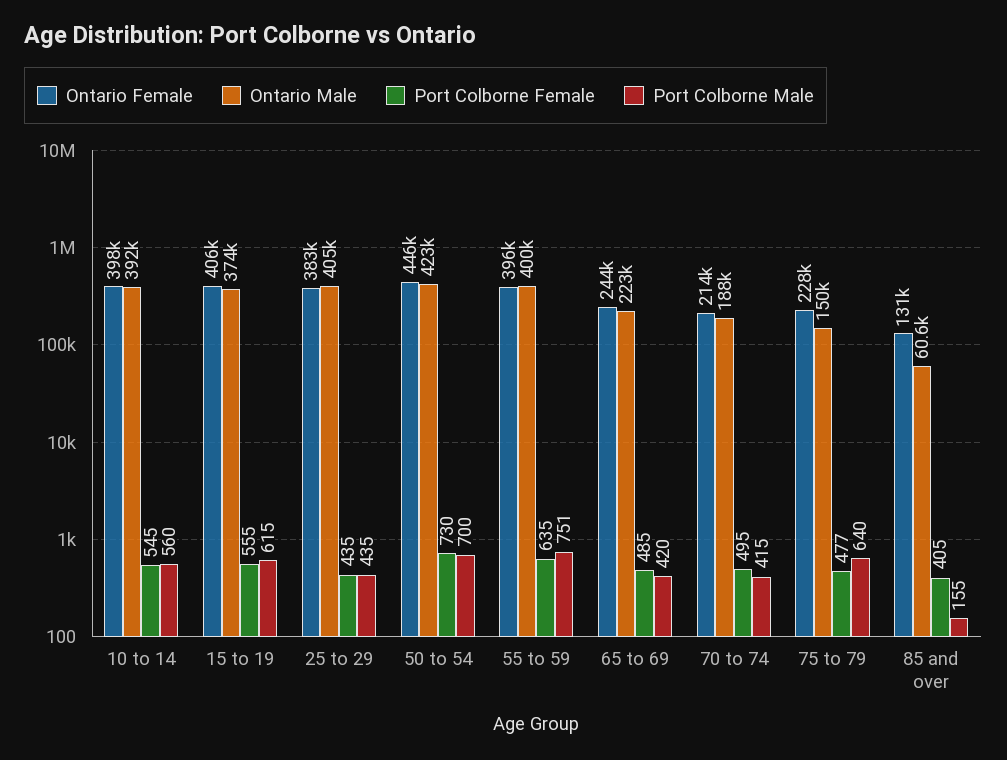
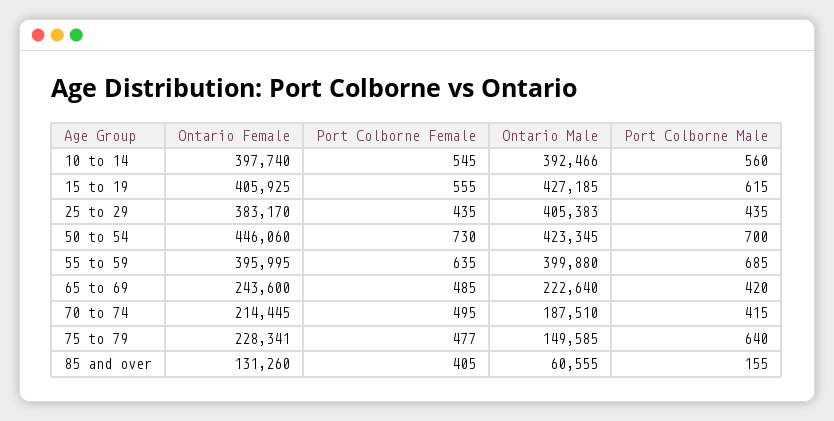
Ontario Male, 15 to 19: 374000 -> 427185
Port Colborne Male, 55 to 59: 751 -> 685

